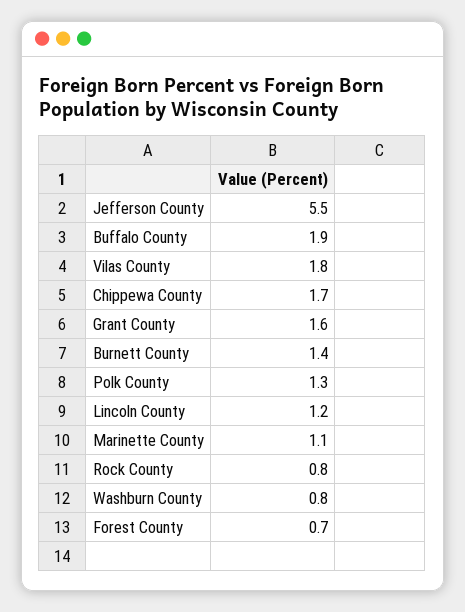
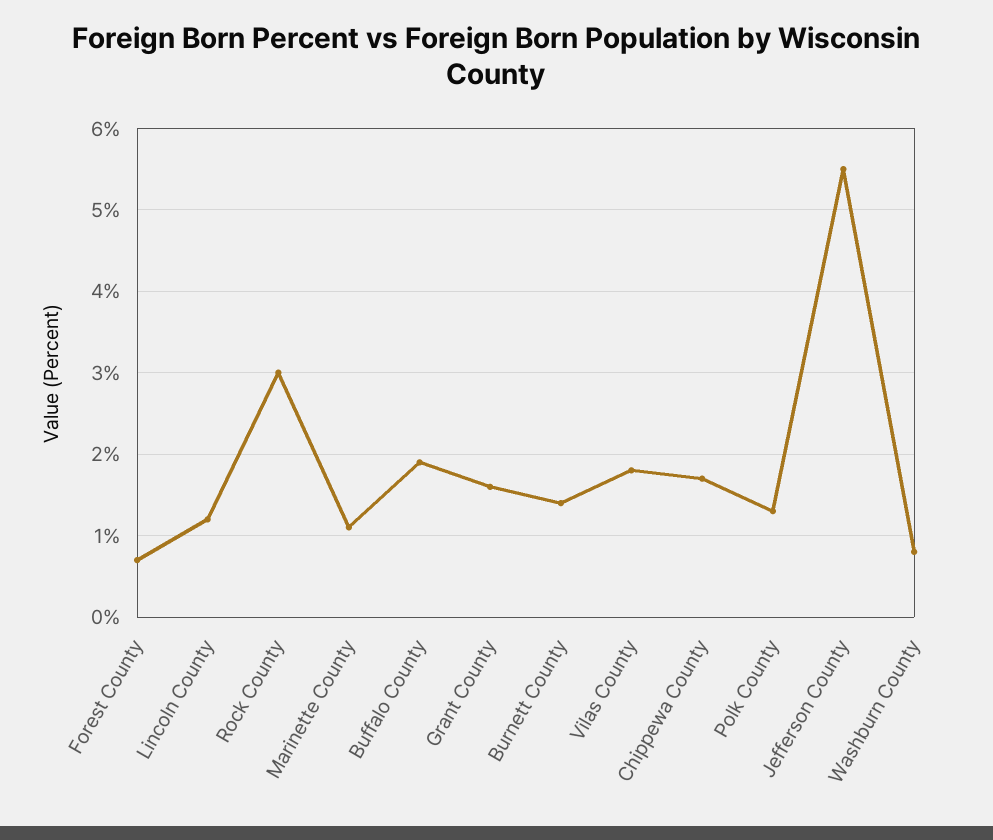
Rock County: 0.8 -> 3

